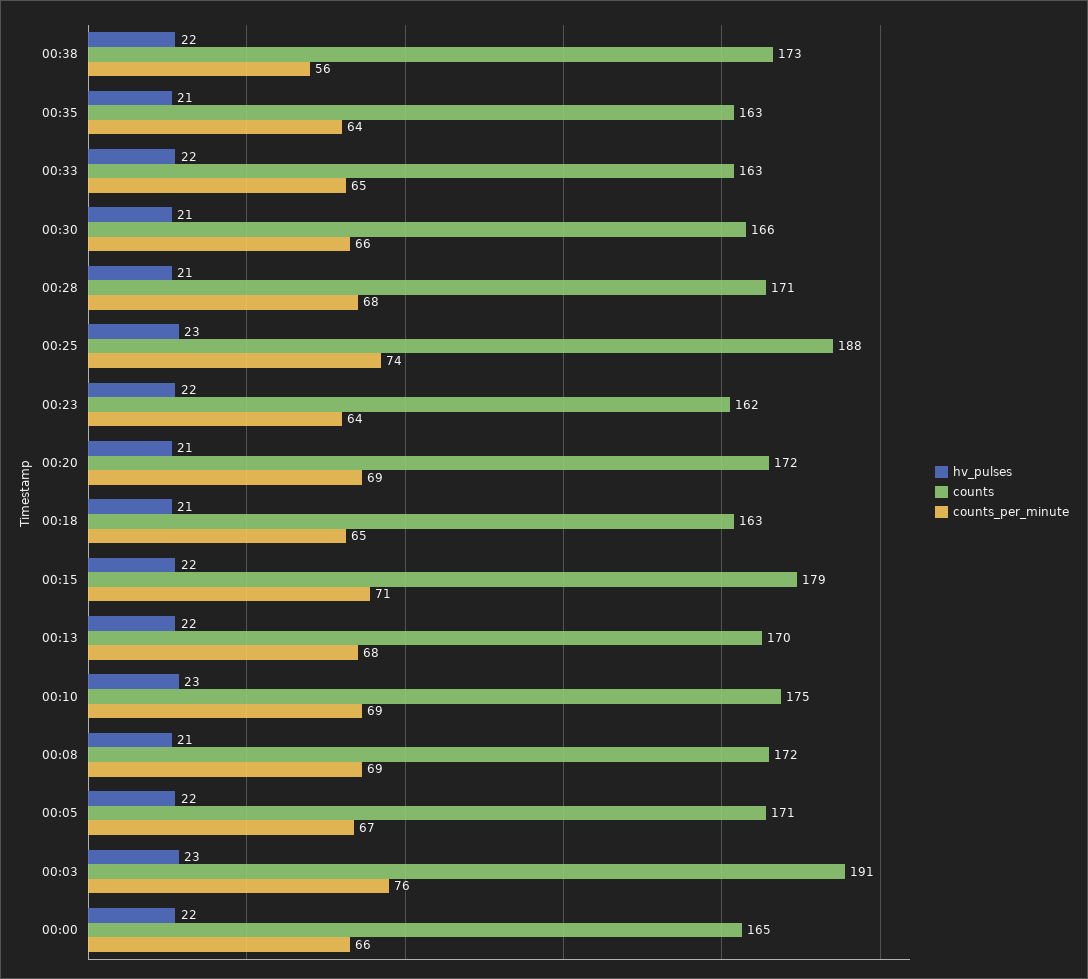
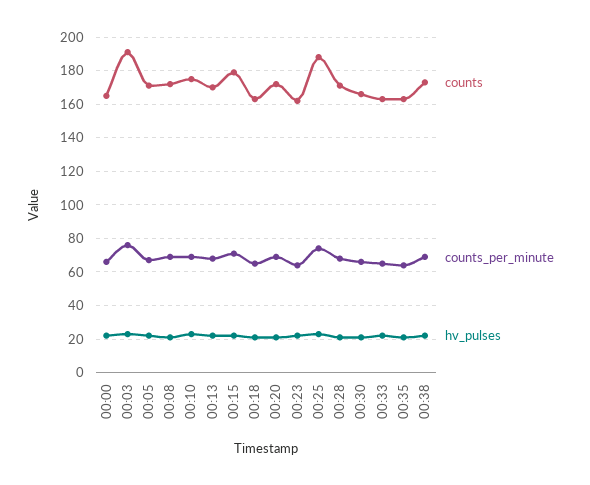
counts_per_minute, 00:38: 56 -> 70

